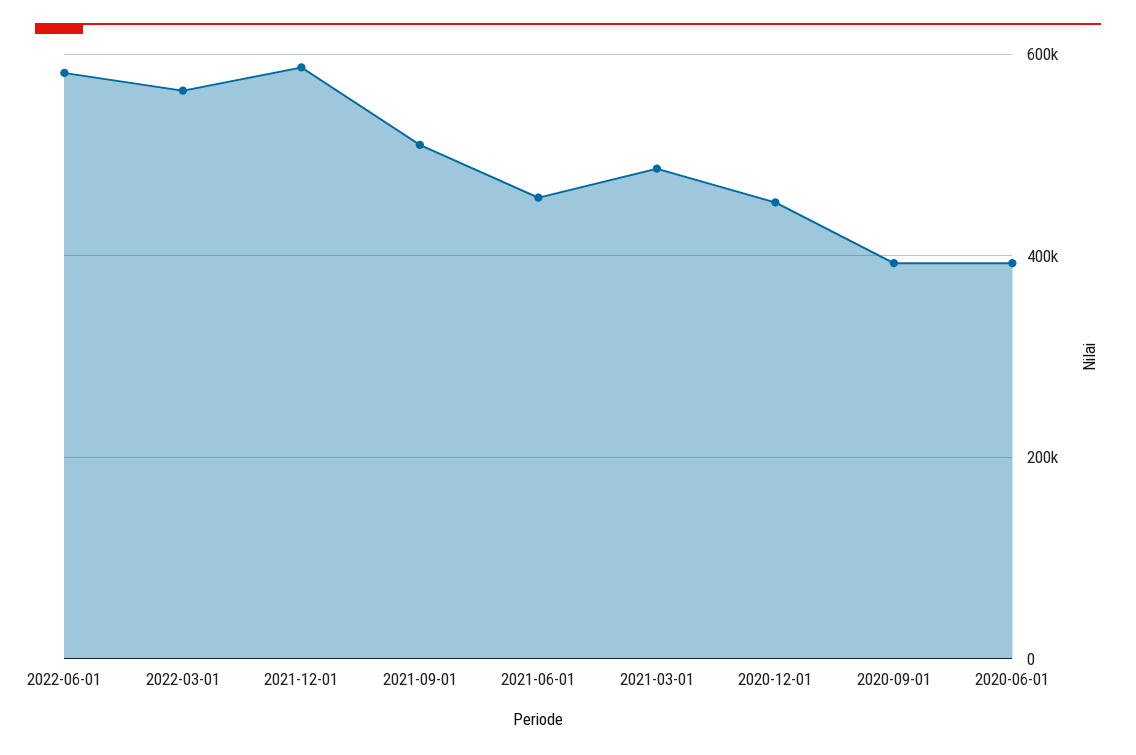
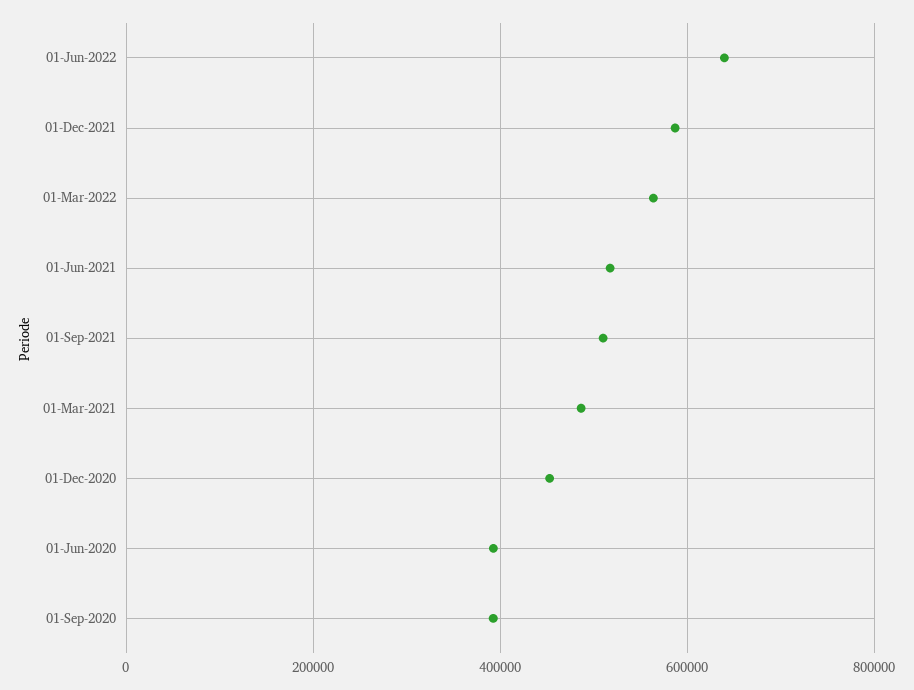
2022-06-01: 580000 -> 640000
2021-06-01: 460000 -> 520000

